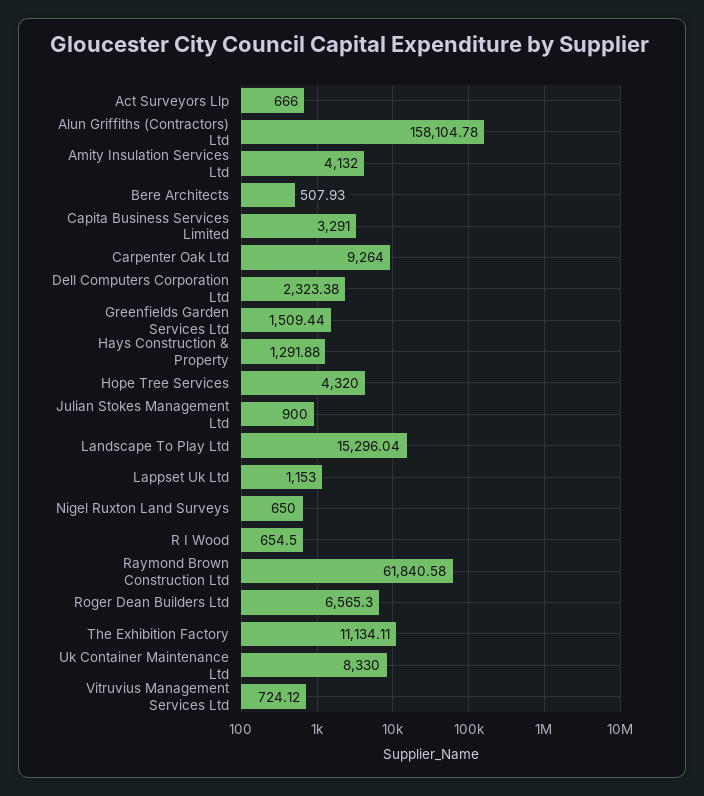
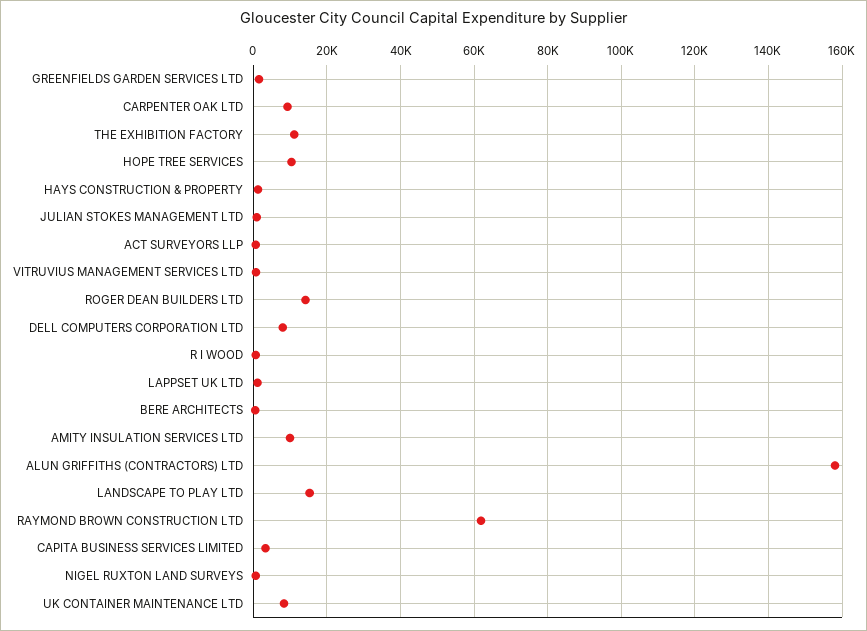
Amity Insulation Services Ltd: 4132 -> 10000
Dell Computers Corporation Ltd: 2323.38 -> 8000
Hope Tree Services: 4320 -> 10000
Roger Dean Builders Ltd: 6565.3 -> 14000

